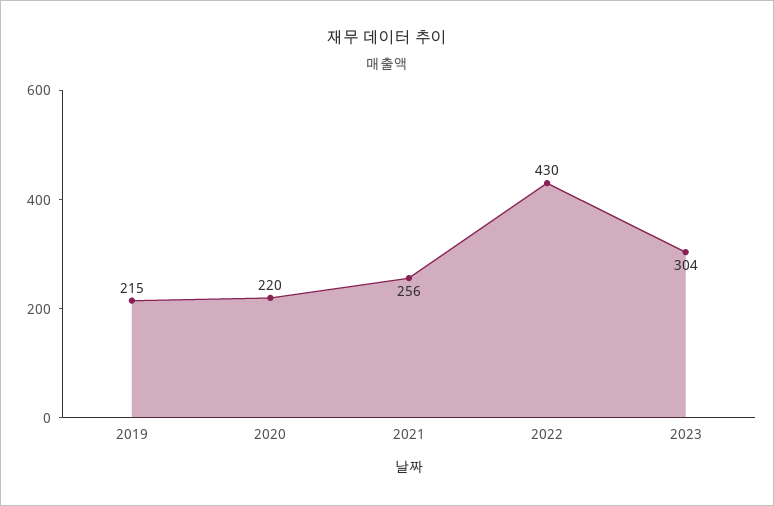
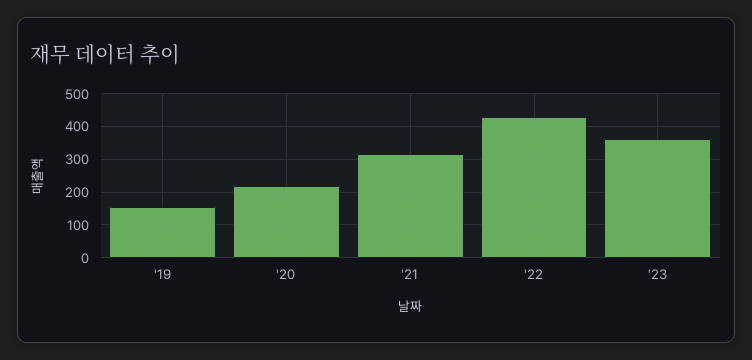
2019: 215 -> 160
2021: 256 -> 320
2023: 304 -> 360

